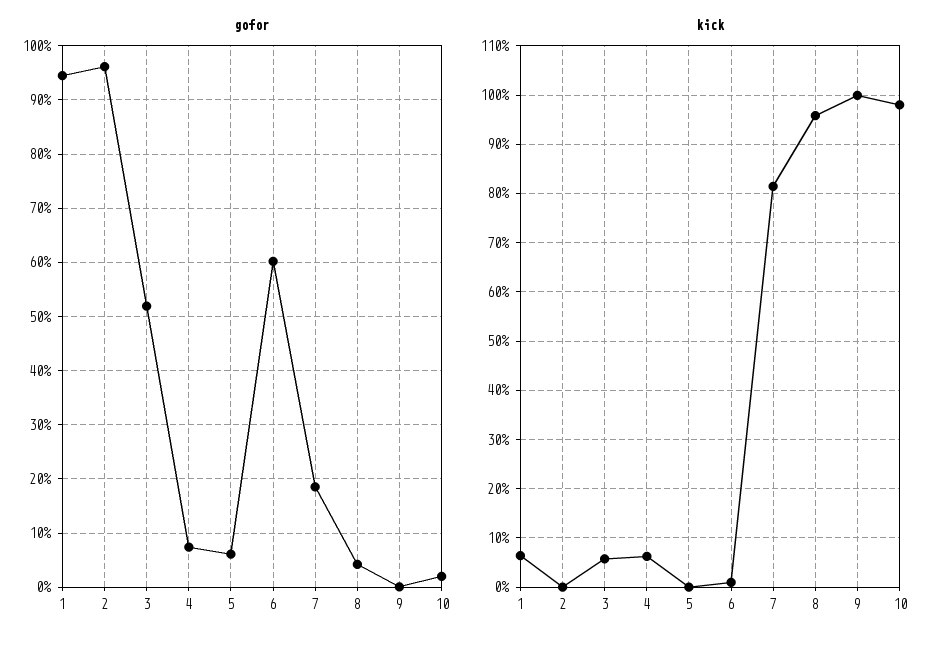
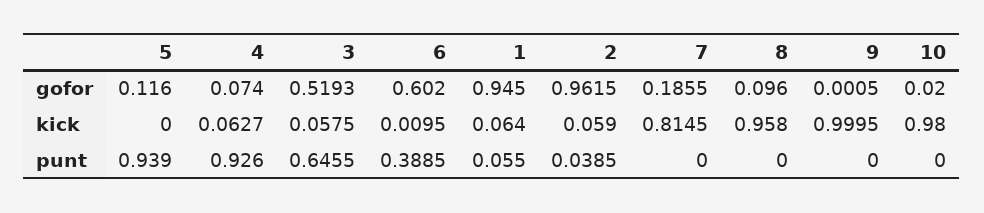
gofor, 5: 0.06 -> 0.116
gofor, 8: 0.04 -> 0.096
kick, 2: 0 -> 0.059
punt, 5: none -> 0.939
punt, 4: none -> 0.926
punt, 3: none -> 0.6455
punt, 6: none -> 0.3885
punt, 1: none -> 0.055
punt, 2: none -> 0.0385
punt, 7: none -> 0
punt, 8: none -> 0
punt, 9: none -> 0
punt, 10: none -> 0

